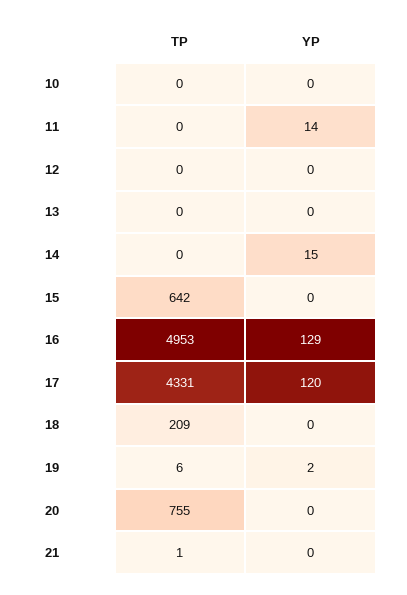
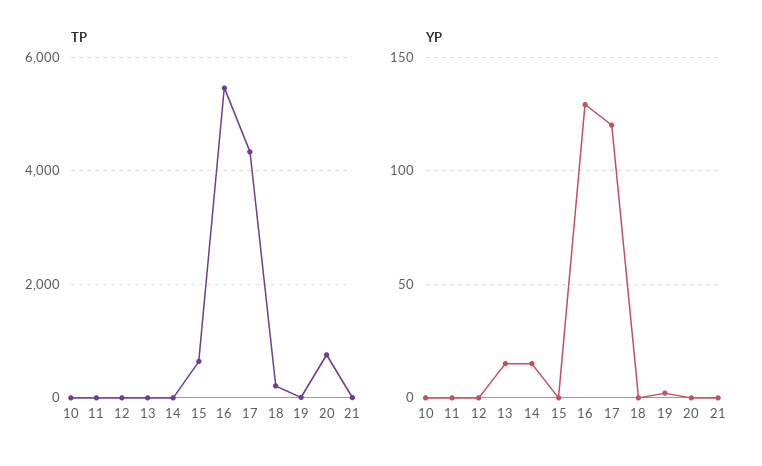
YP, 11: 14 -> 0
YP, 13: 0 -> 15
TP, 16: 4953 -> 5400

